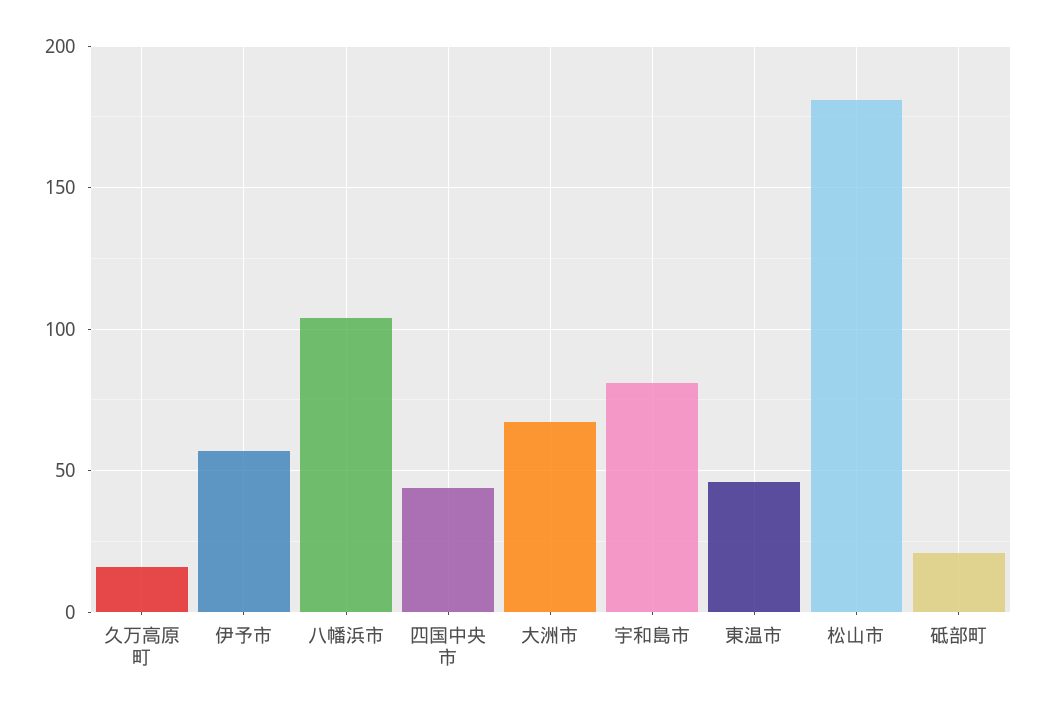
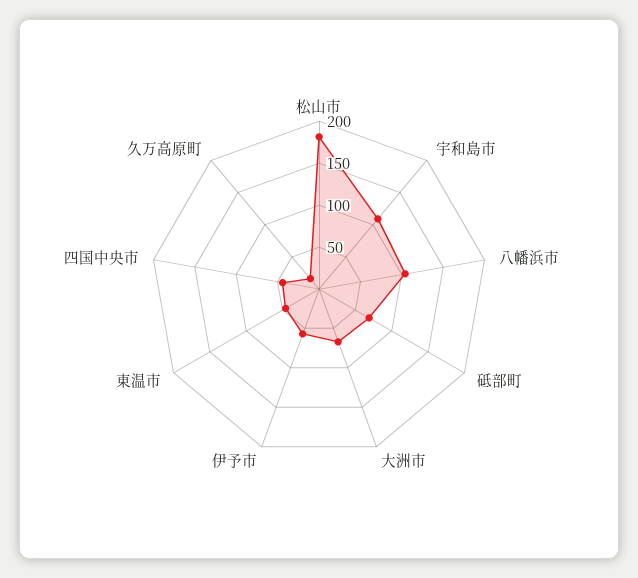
宇和島市: 80 -> 110
砥部町: 20 -> 70

